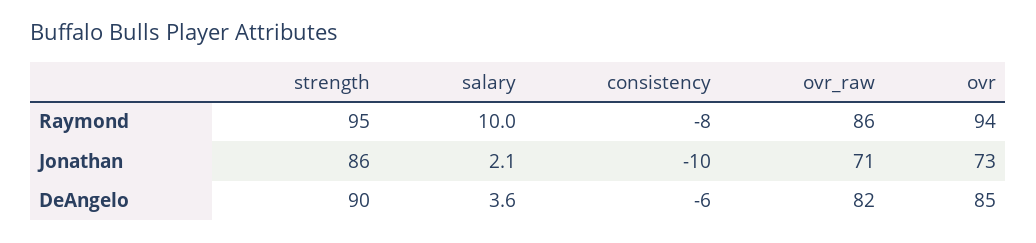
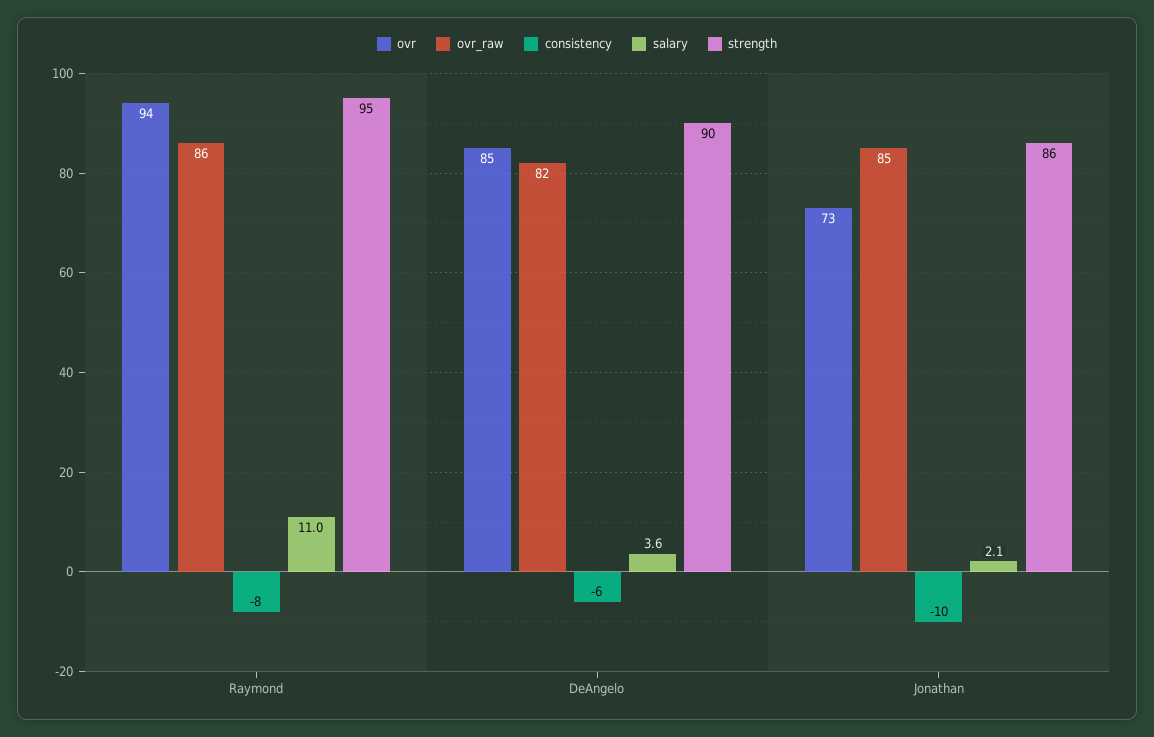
salary, Raymond: 10 -> 11
ovr_raw, Jonathan: 71 -> 85

